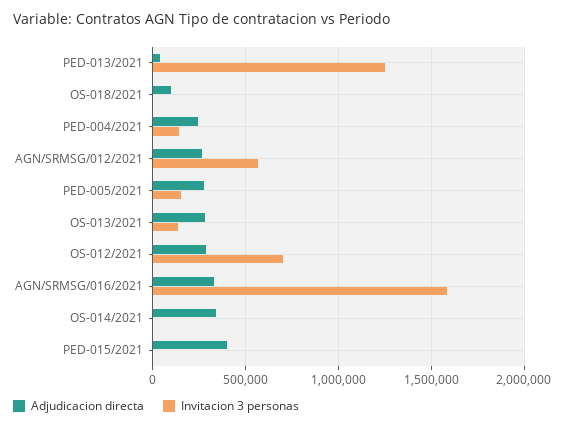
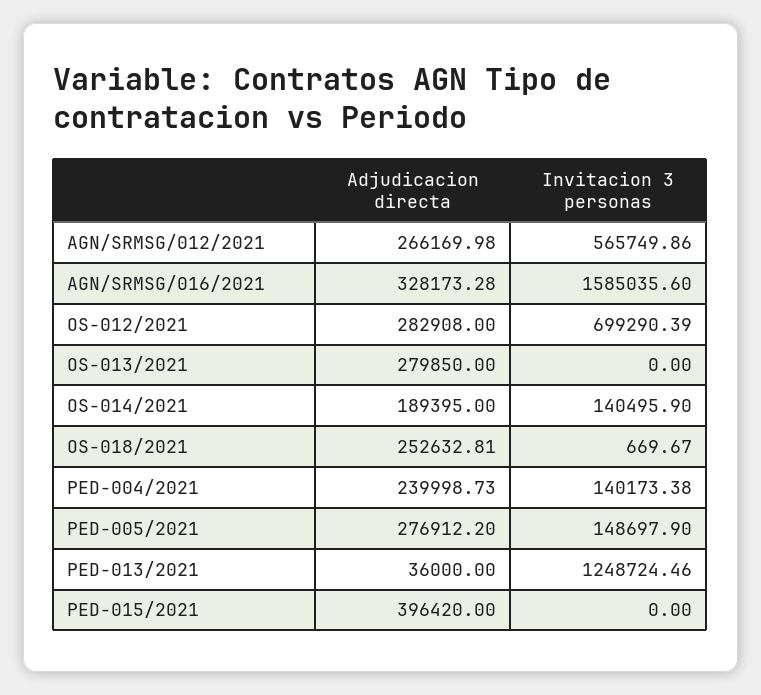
Adjudicacion directa, OS-018/2021: 100000 -> 252632.81
Invitacion 3 personas, OS-013/2021: 150000 -> 0
Adjudicacion directa, OS-014/2021: 350000 -> 189395
Invitacion 3 personas, OS-014/2021: 0 -> 140495.9

